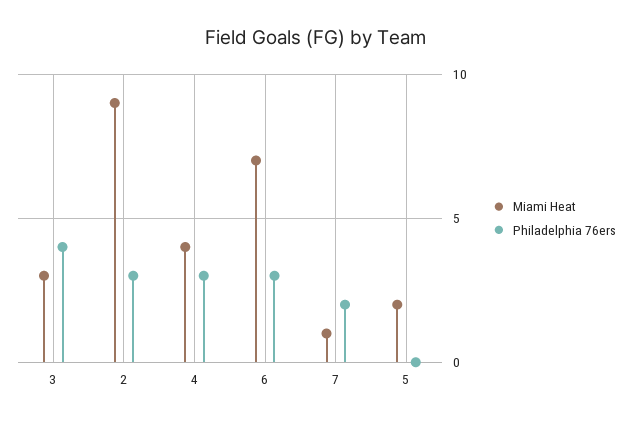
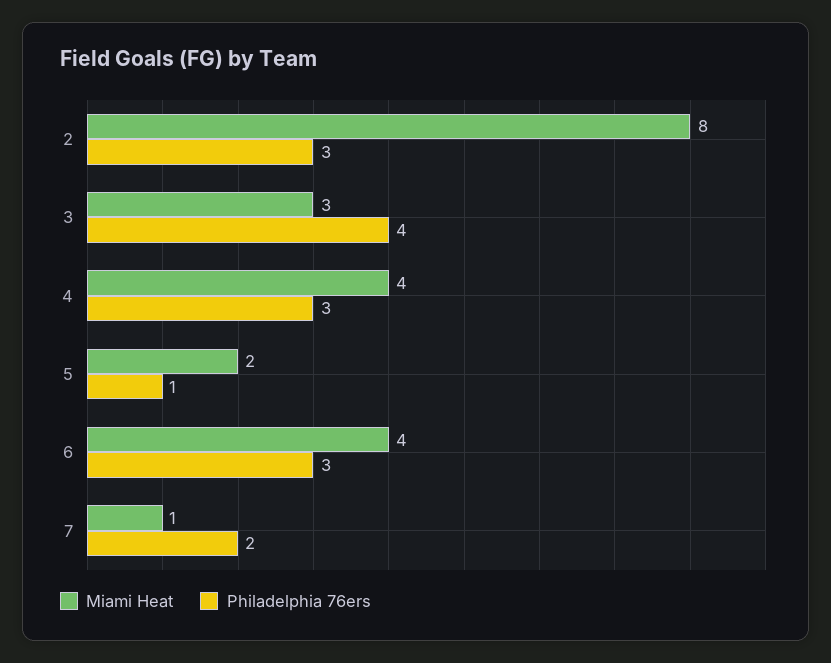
Miami Heat, 2: 9 -> 8
Miami Heat, 6: 7 -> 4
Philadelphia 76ers, 5: 0 -> 1

